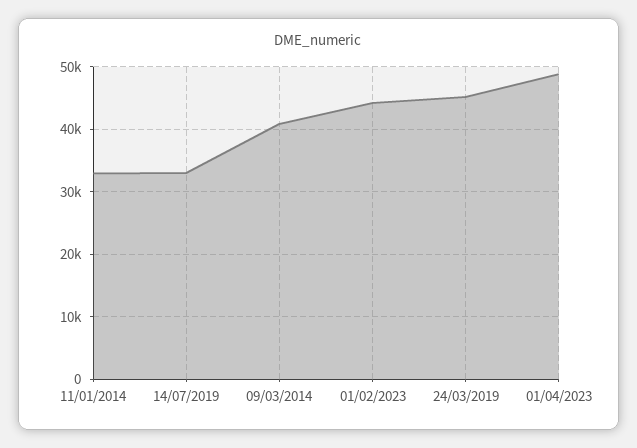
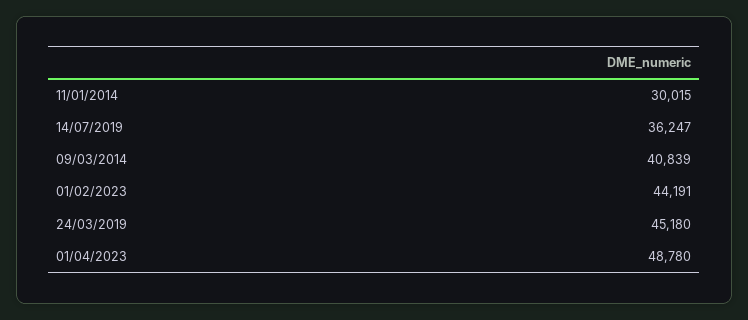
11/01/2014: 33000 -> 30015
14/07/2019: 33000 -> 36247

